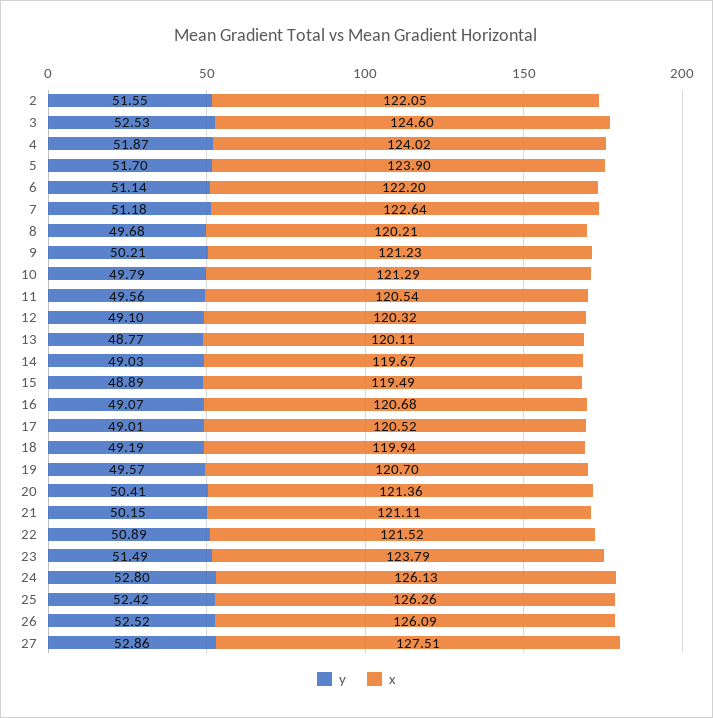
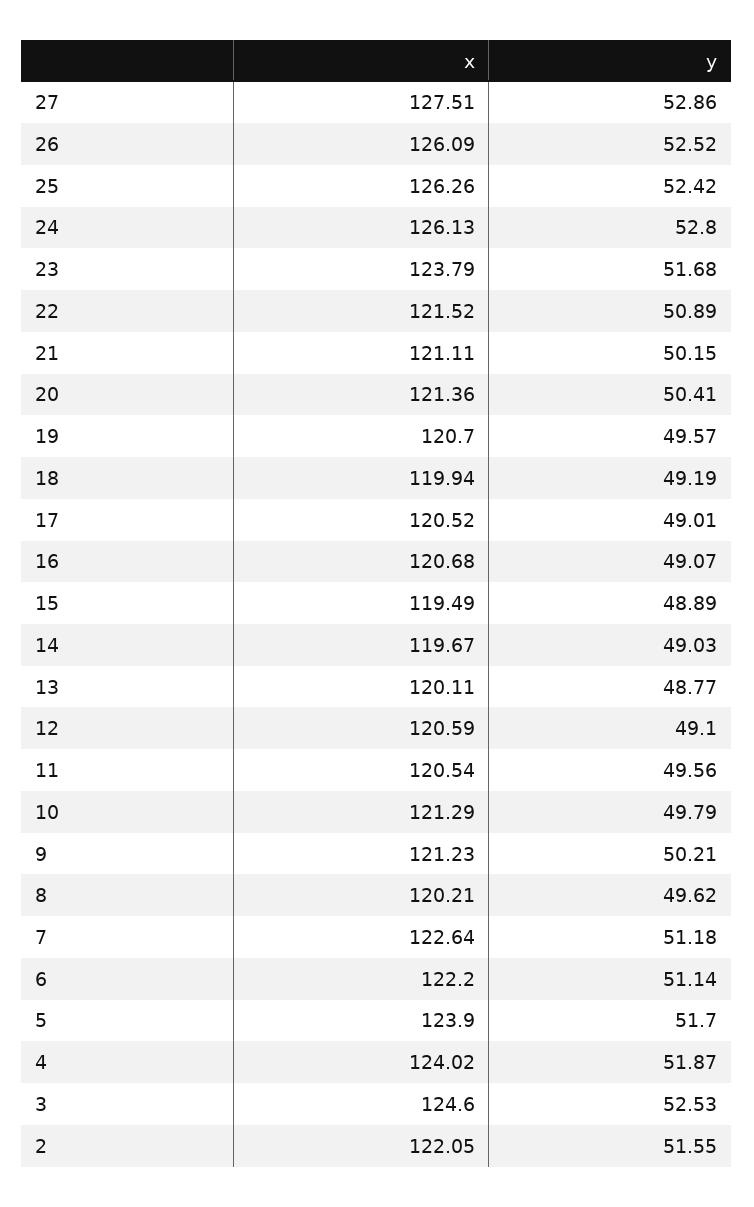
y, 8: 49.68 -> 49.62
x, 12: 120.32 -> 120.59
y, 23: 51.49 -> 51.68

